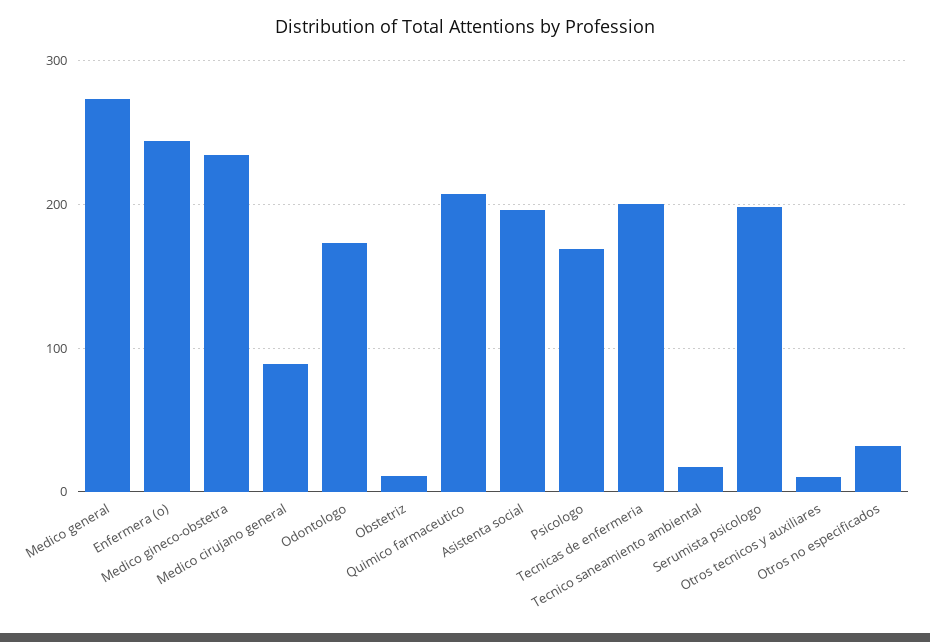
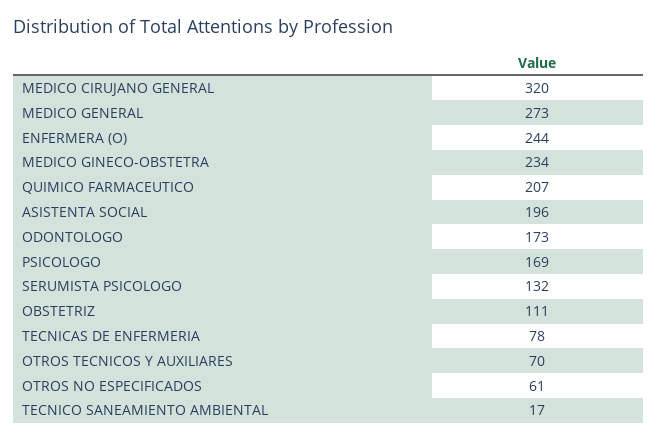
Medico cirujano general: 90 -> 320
Obstetriz: 10 -> 111
Tecnicas de enfermeria: 200 -> 78
Serumista psicologo: 200 -> 132
Otros tecnicos y auxiliares: 10 -> 70
Otros no especificados: 30 -> 61

